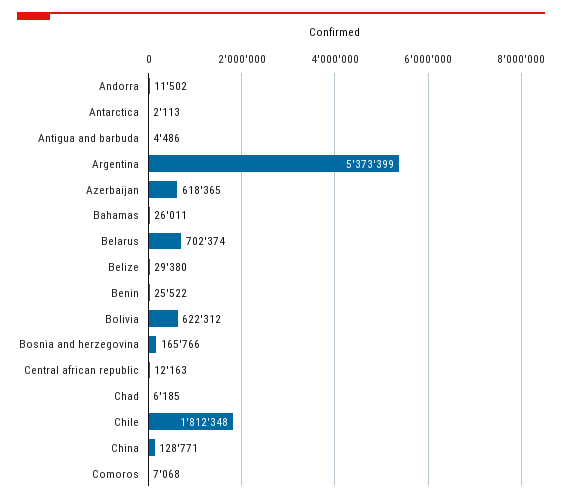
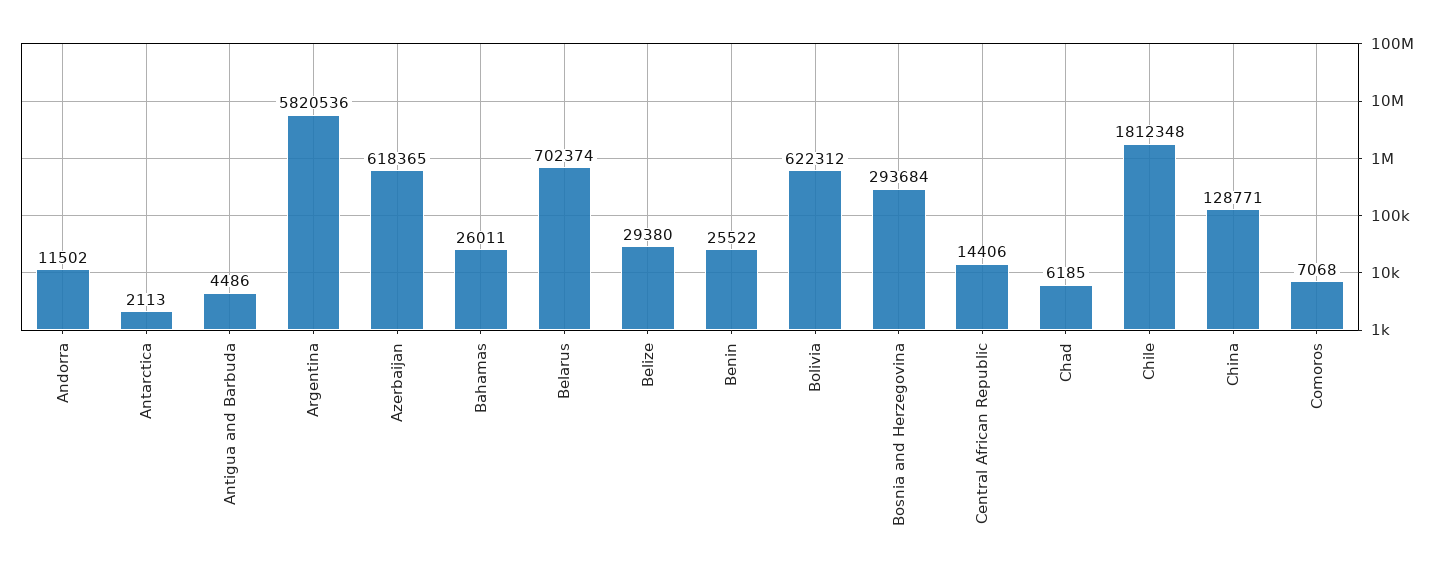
Argentina: 5373399 -> 5820536
Bosnia and herzegovina: 165766 -> 293684
Central african republic: 12163 -> 14406

